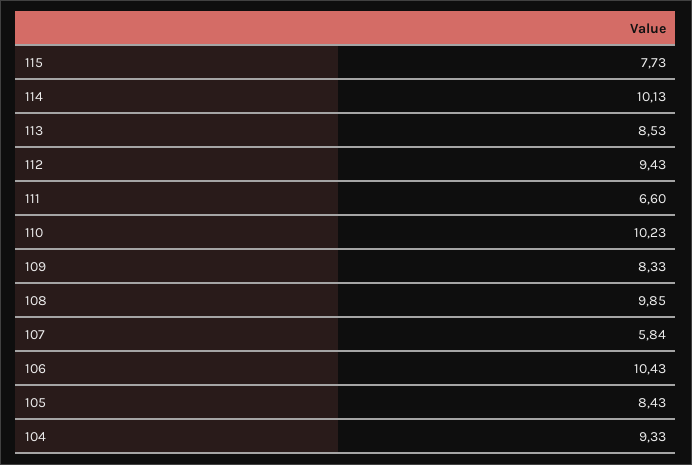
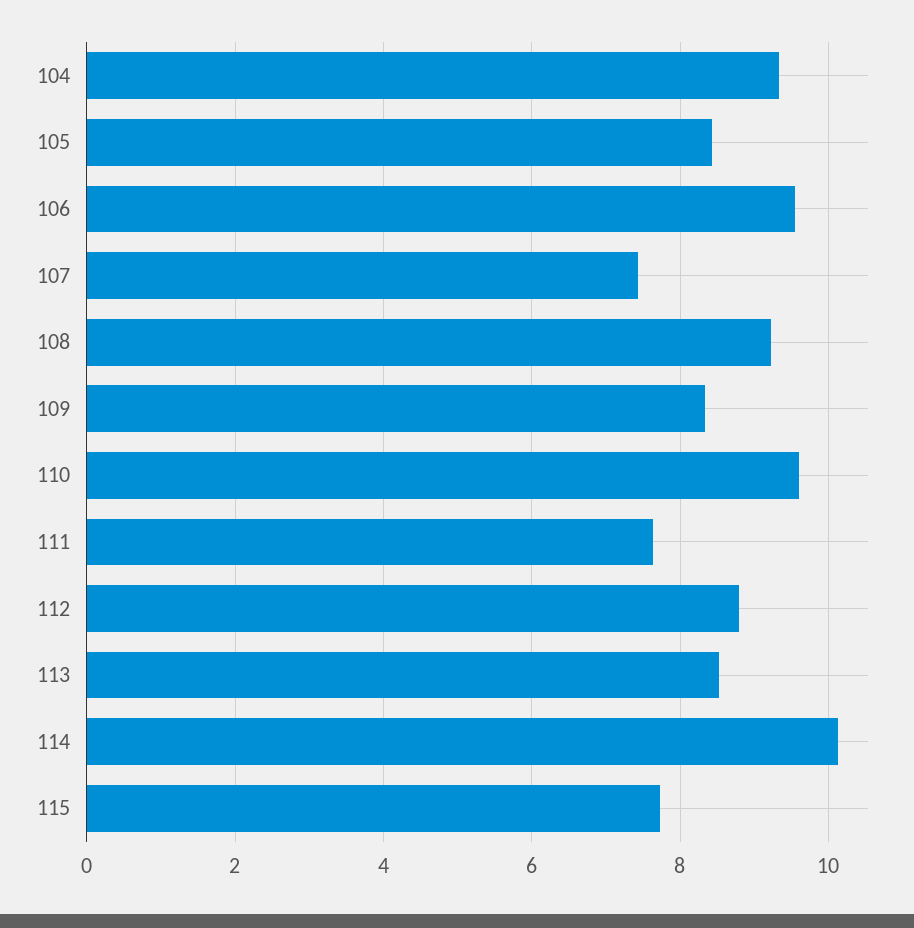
112: 9.43 -> 8.8
111: 6.6 -> 7.6
110: 10.23 -> 9.6
108: 9.85 -> 9.2
107: 5.84 -> 7.4
106: 10.43 -> 9.6

